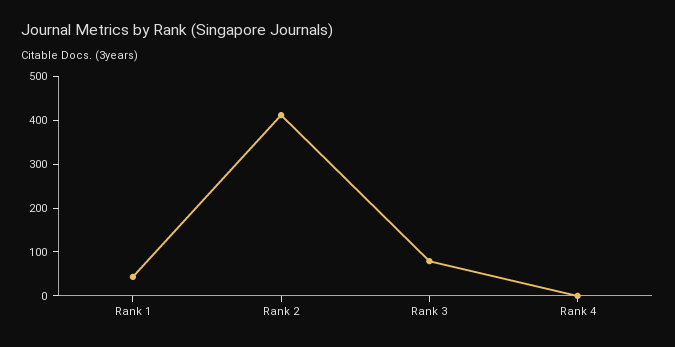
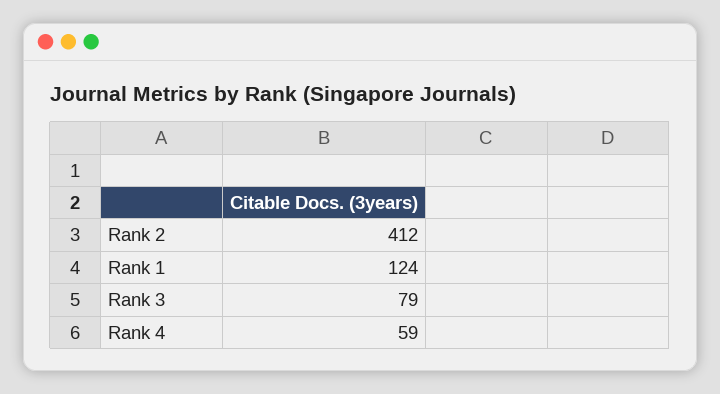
Rank 1: 40 -> 124
Rank 4: 0 -> 59

